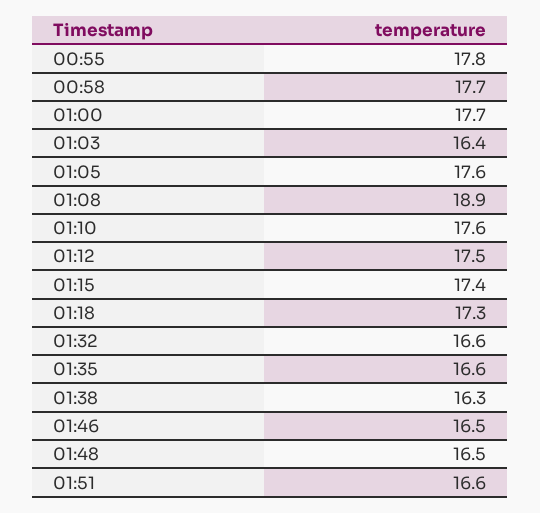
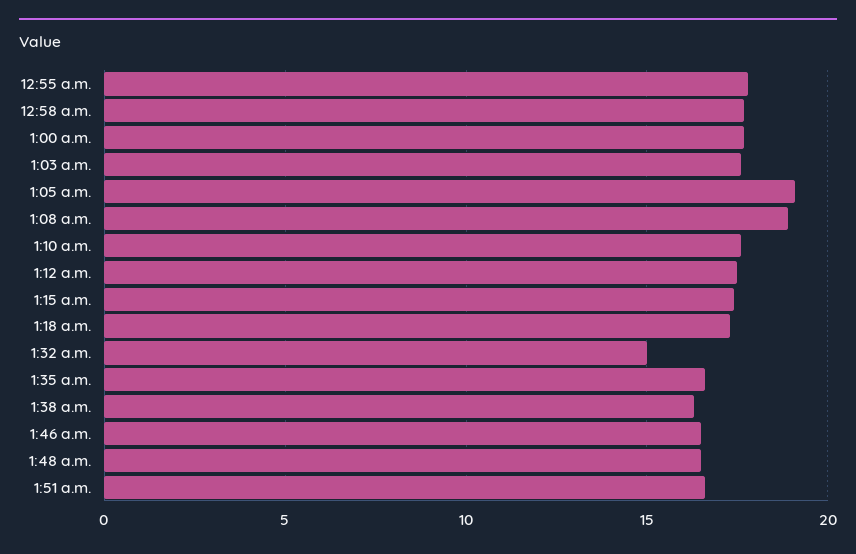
01:03: 16.4 -> 17.5
01:05: 17.6 -> 19
01:32: 16.6 -> 15

